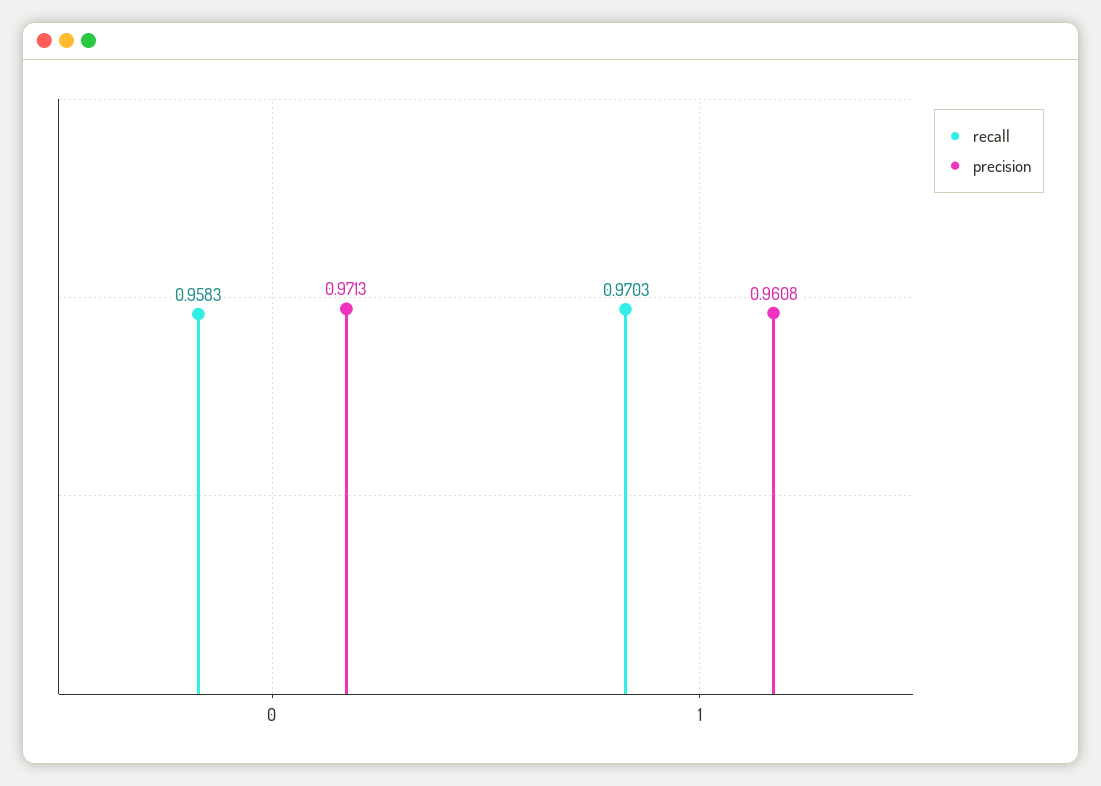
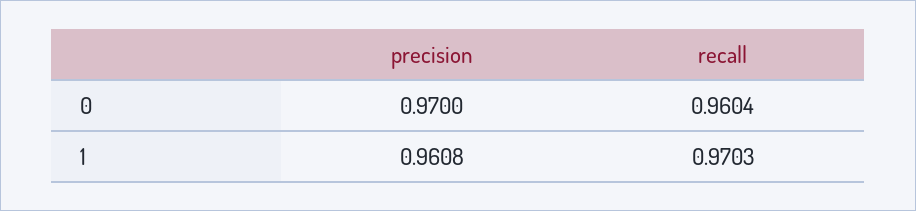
recall, 0: 0.9583 -> 0.9604
precision, 0: 0.9713 -> 0.97

